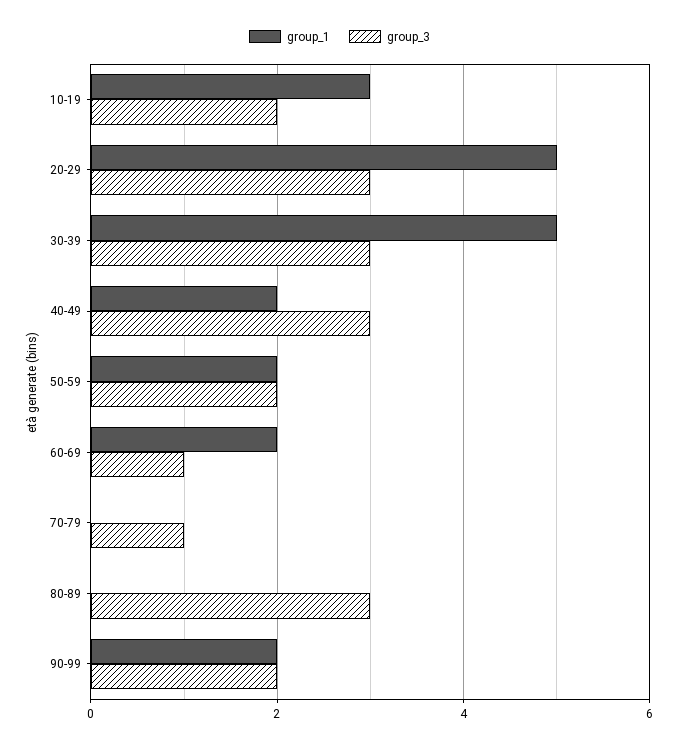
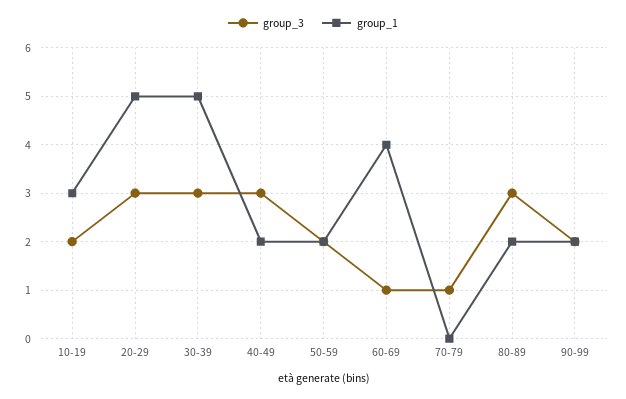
group_1, 60-69: 2 -> 4
group_1, 80-89: 0 -> 2

